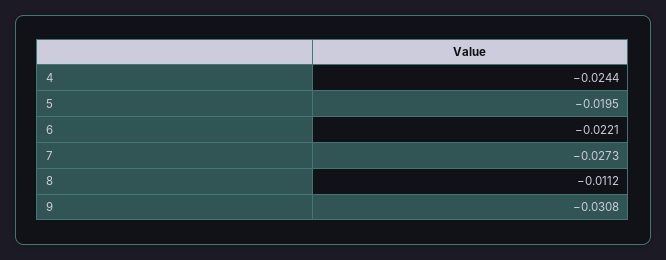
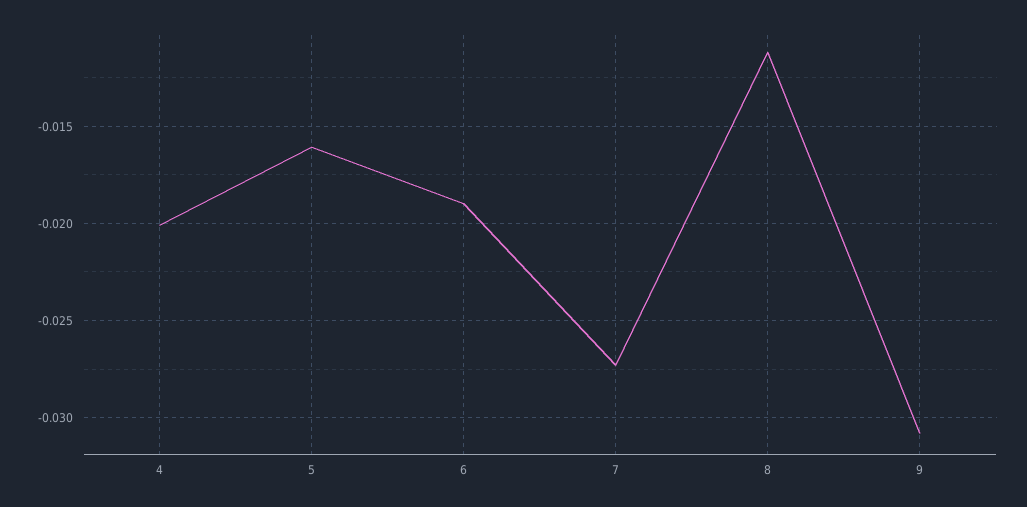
4: -0.0244 -> -0.02
5: -0.0195 -> -0.016
6: -0.0221 -> -0.019

